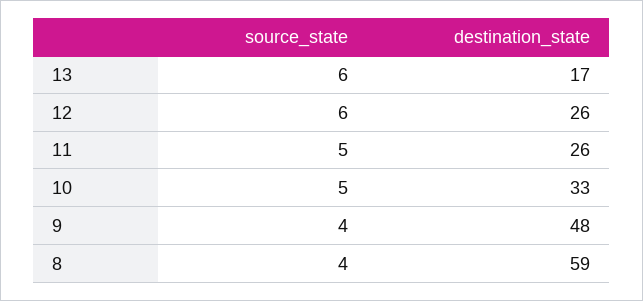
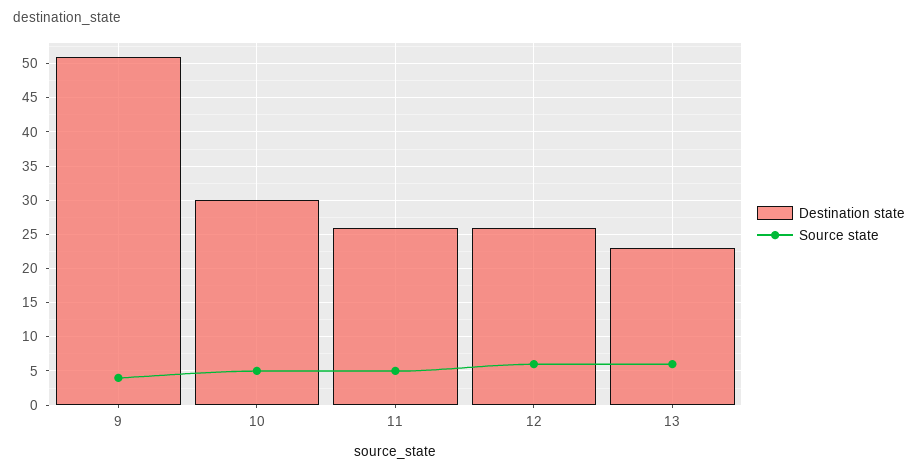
destination_state, 13: 17 -> 23
destination_state, 10: 33 -> 30
destination_state, 9: 48 -> 51
source_state, 8: 4 -> none
destination_state, 8: 59 -> none

